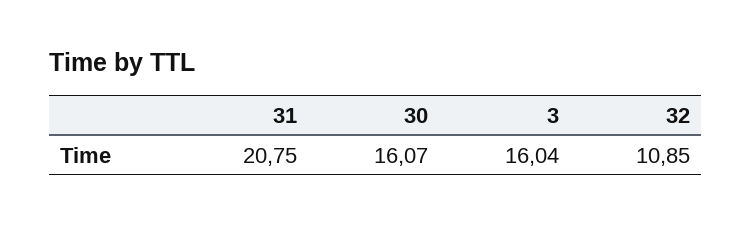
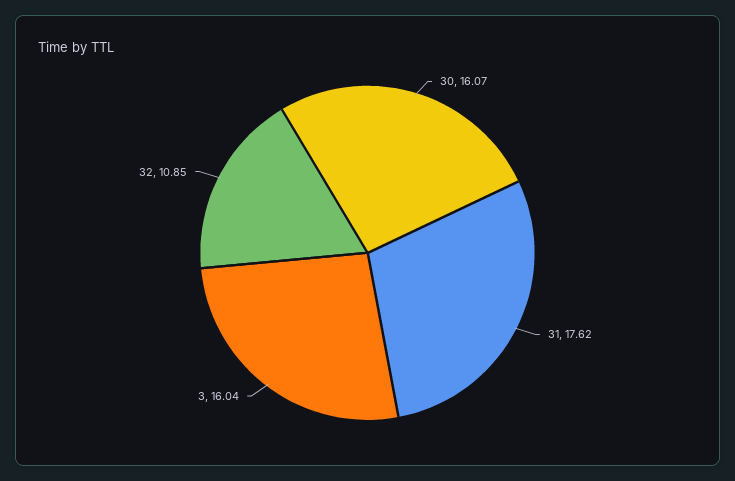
31: 20.75 -> 17.62

